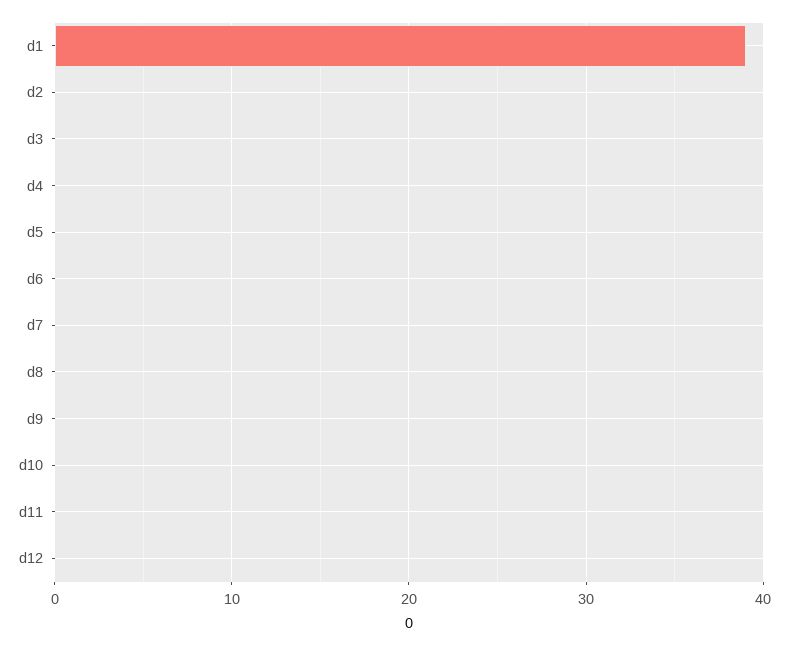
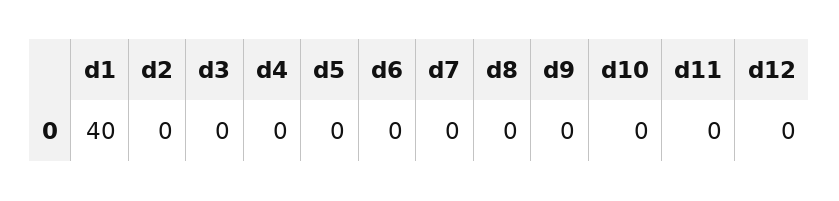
d1: 39 -> 40

